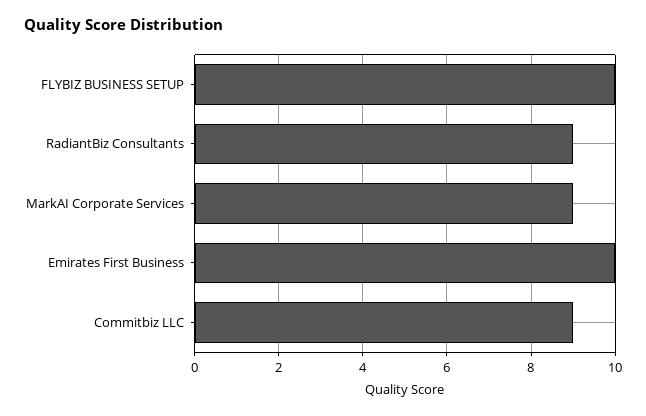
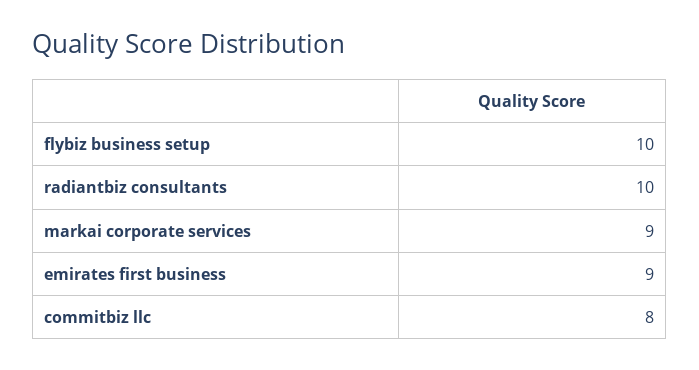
RadiantBiz Consultants: 9 -> 10
Emirates First Business: 10 -> 9
Commitbiz LLC: 9 -> 8

